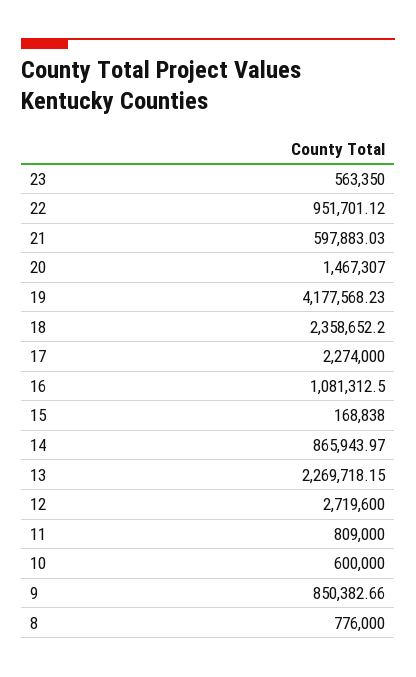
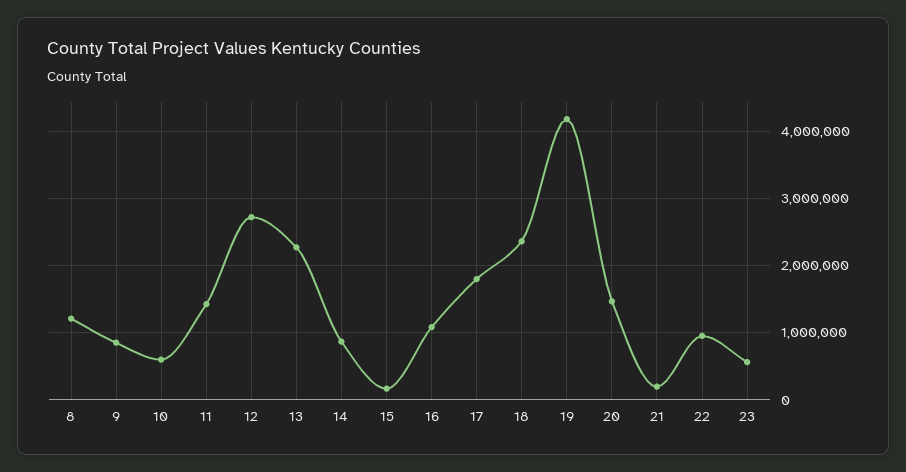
21: 597883.03 -> 200000
17: 2274000 -> 1800000
11: 809000 -> 1400000
8: 776000 -> 1200000

